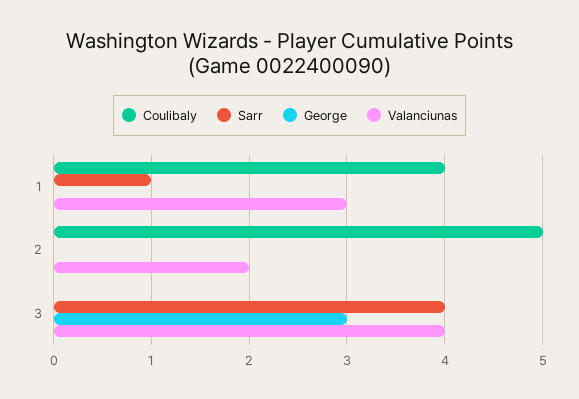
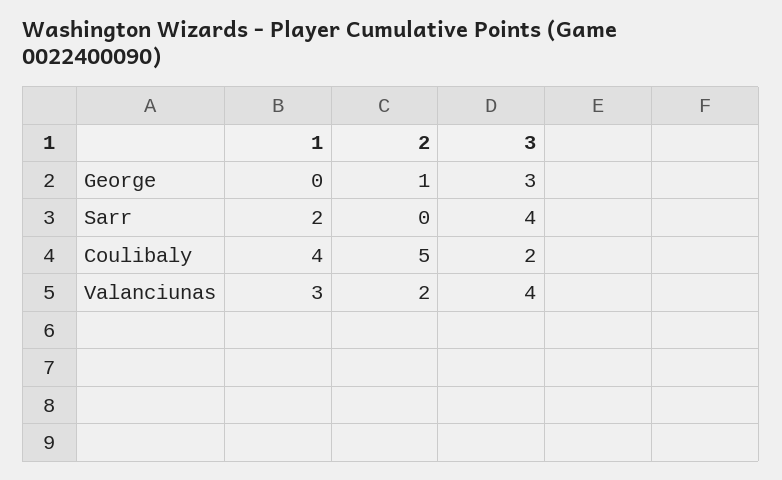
Sarr, 1: 1 -> 2
George, 2: 0 -> 1
Coulibaly, 3: 0 -> 2

